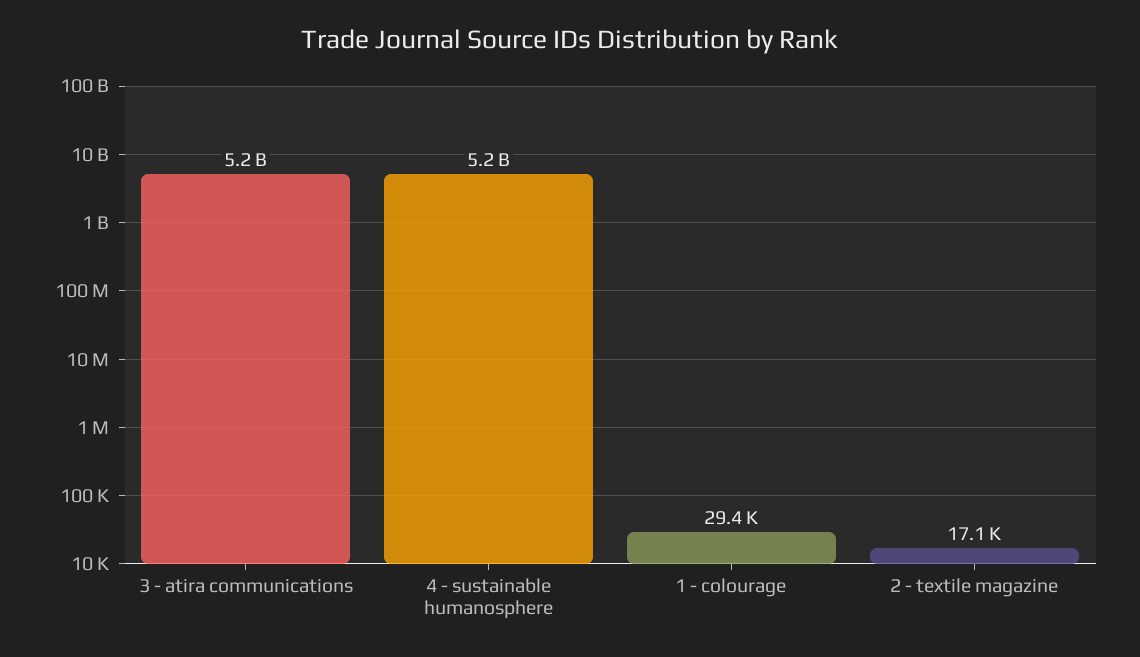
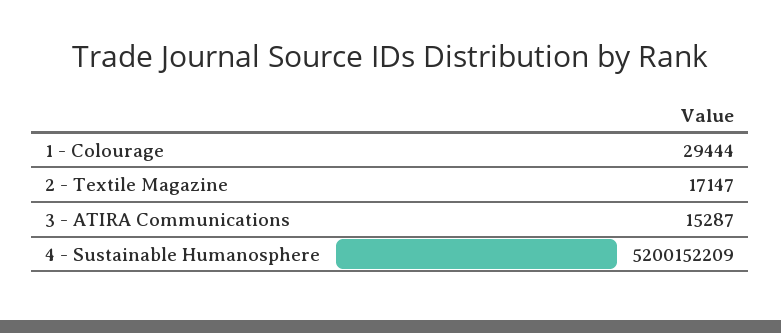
3 - atira communications: 5200000000 -> 15287

